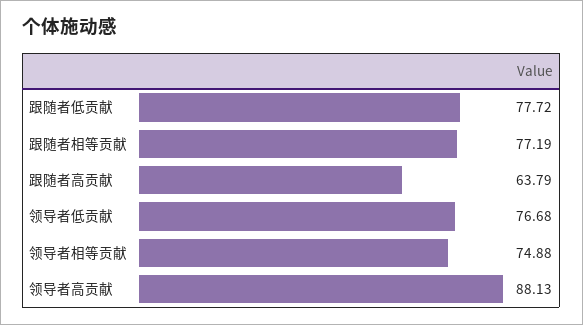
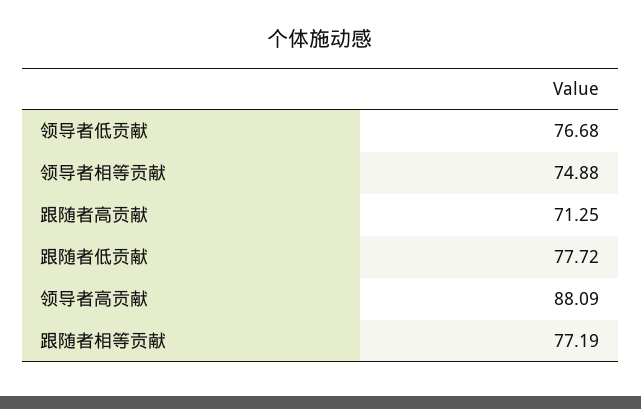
跟随者高贡献: 63.79 -> 71.25
领导者高贡献: 88.13 -> 88.09

